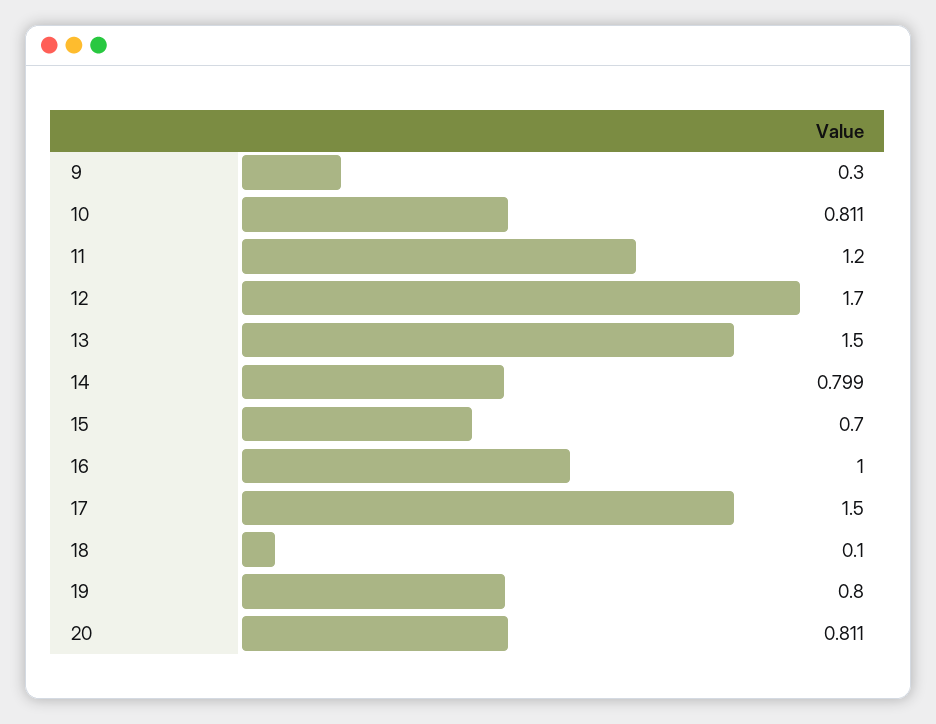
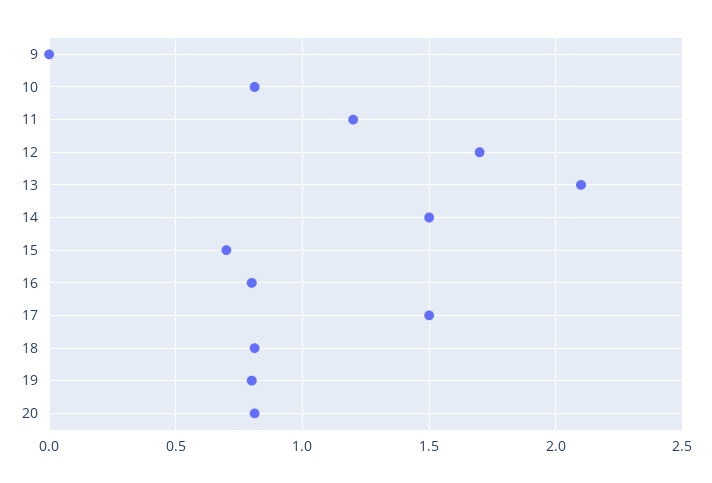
9: 0.3 -> 0
13: 1.5 -> 2.1
14: 0.799 -> 1.5
16: 1 -> 0.8
18: 0.1 -> 0.8

